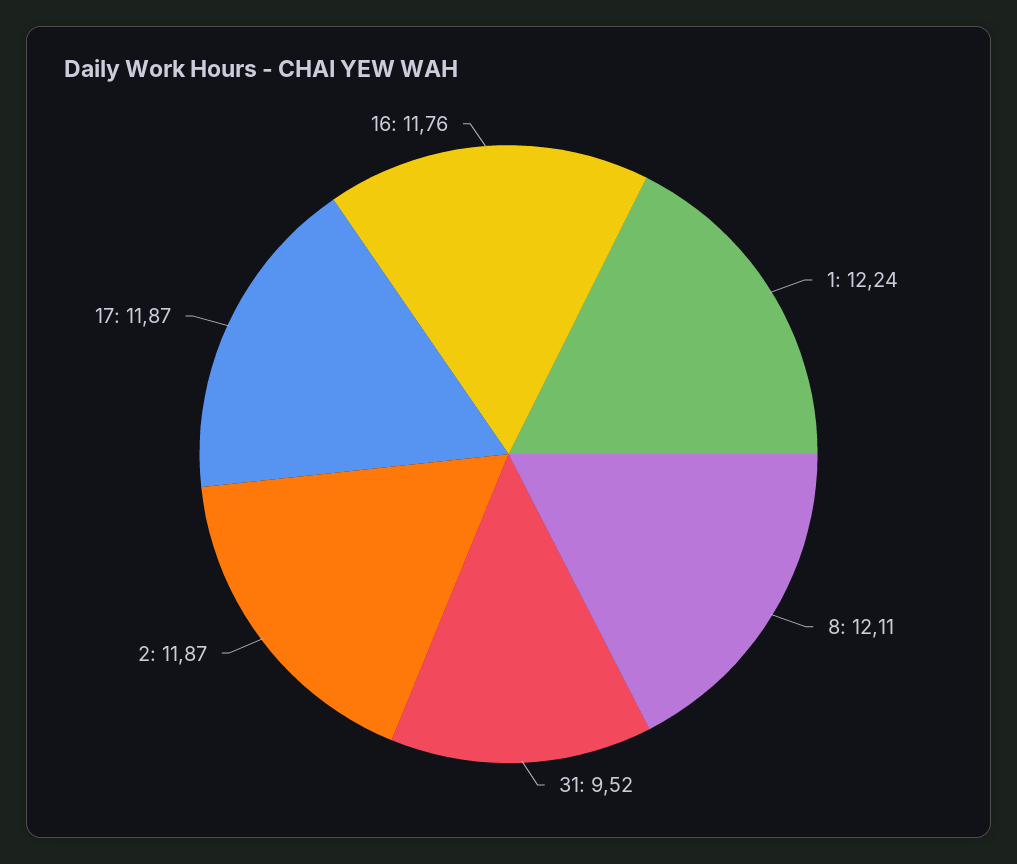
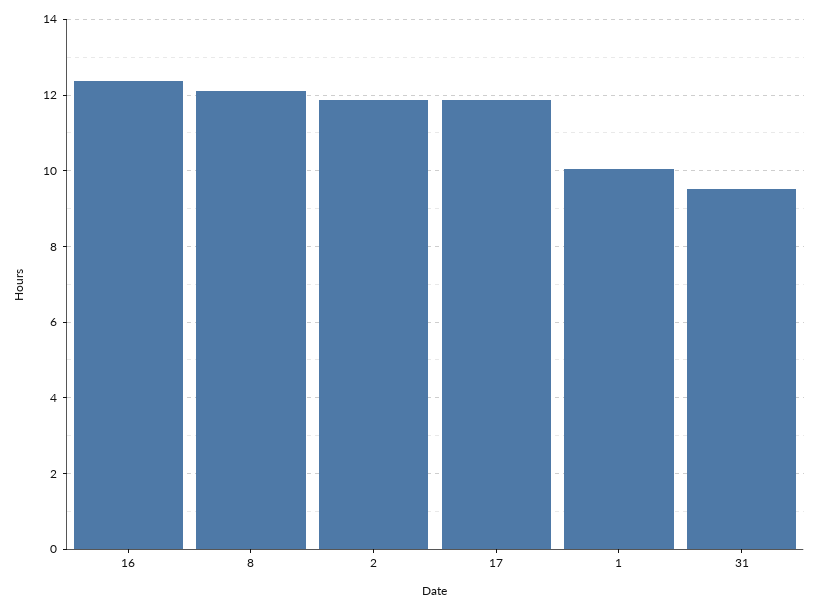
1: 12.24 -> 10
16: 11.76 -> 12.4

